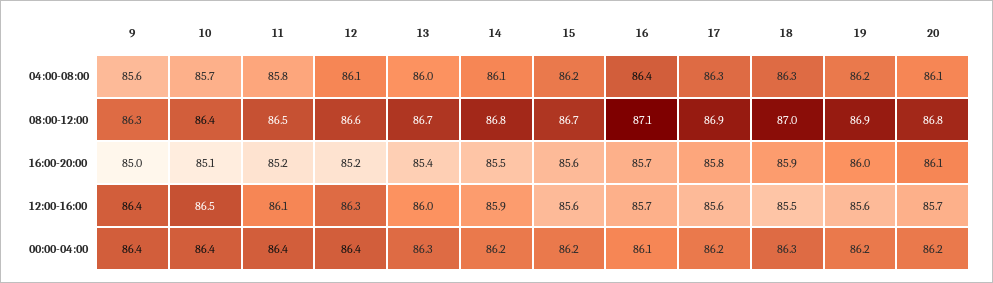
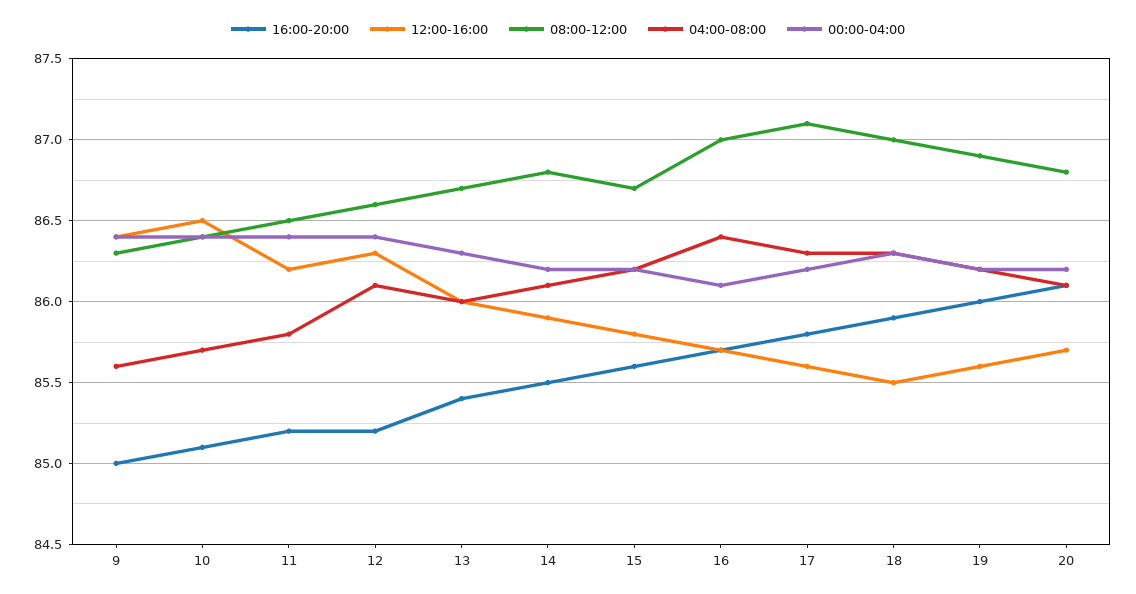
08:00-12:00, 16: 87.1 -> 87
08:00-12:00, 17: 86.9 -> 87.1
12:00-16:00, 11: 86.1 -> 86.2
12:00-16:00, 15: 85.6 -> 85.8

